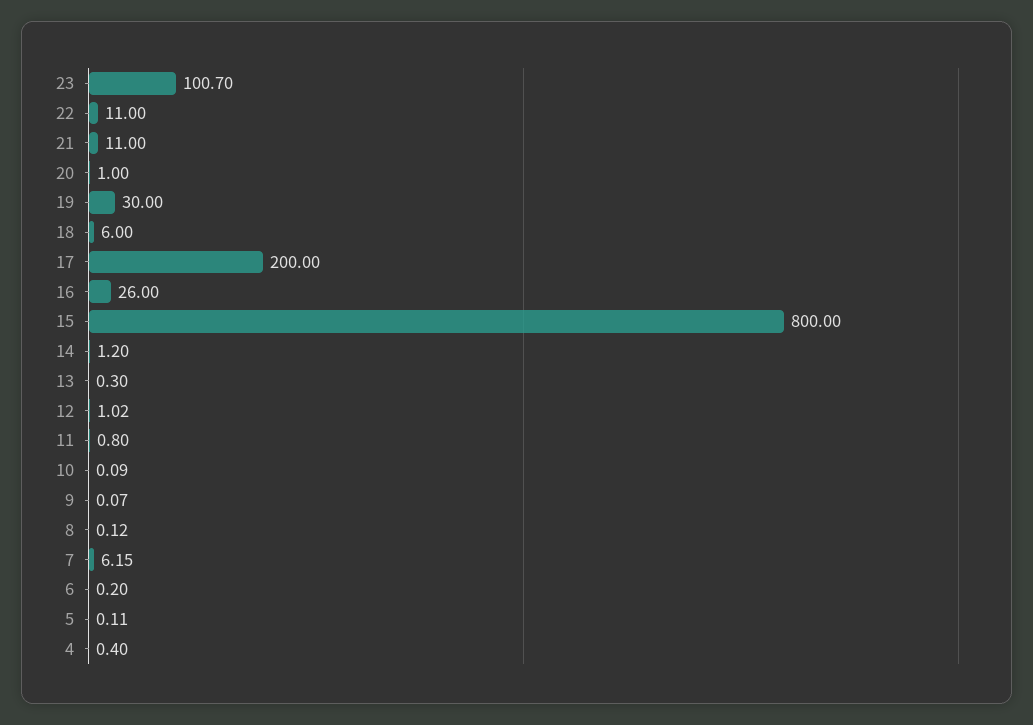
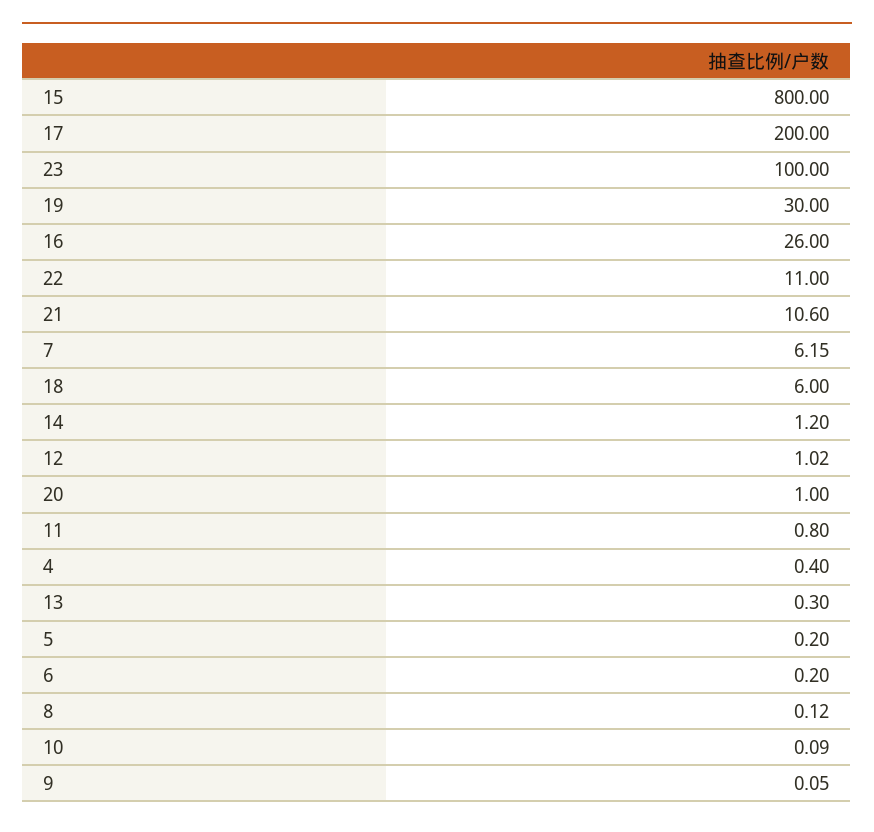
23: 100.7 -> 100
21: 11 -> 10.6
9: 0.07 -> 0.05
5: 0.11 -> 0.2

